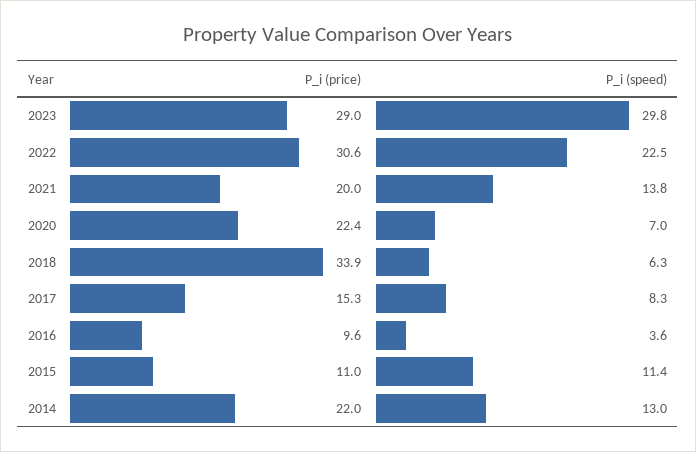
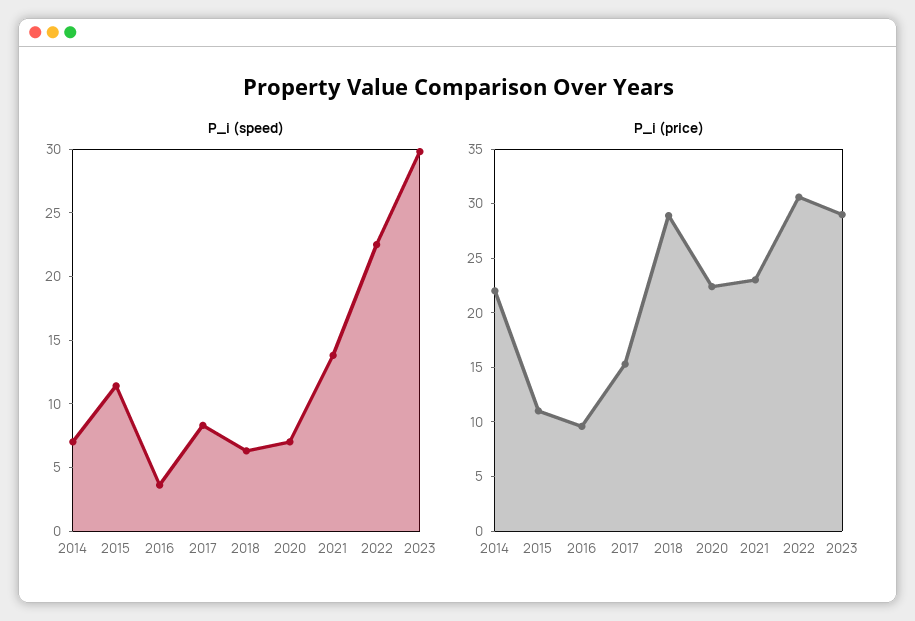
P_i (price), 2021: 20 -> 23
P_i (price), 2018: 33.9 -> 29
P_i (speed), 2014: 13 -> 7

